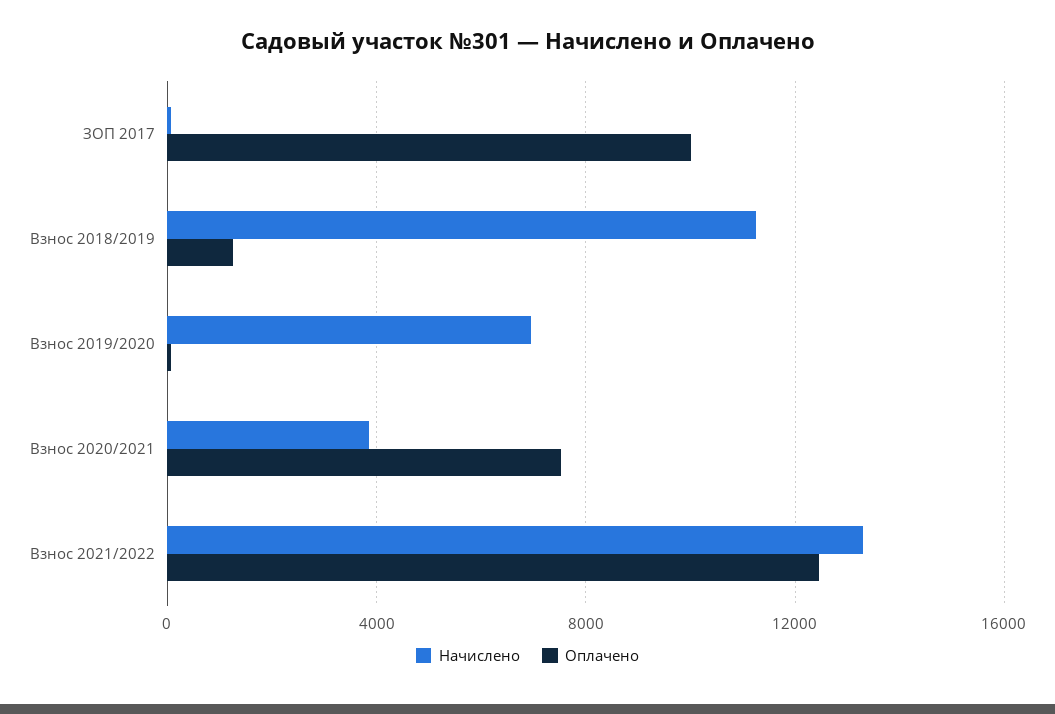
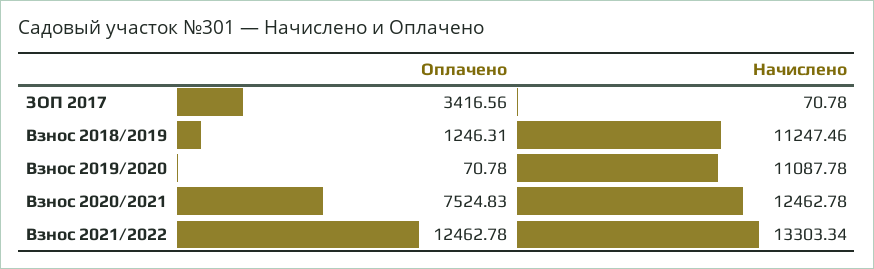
Оплачено, ЗОП 2017: 10000 -> 3416.56
Начислено, Взнос 2019/2020: 7000 -> 11087.78
Начислено, Взнос 2020/2021: 4000 -> 12462.78

